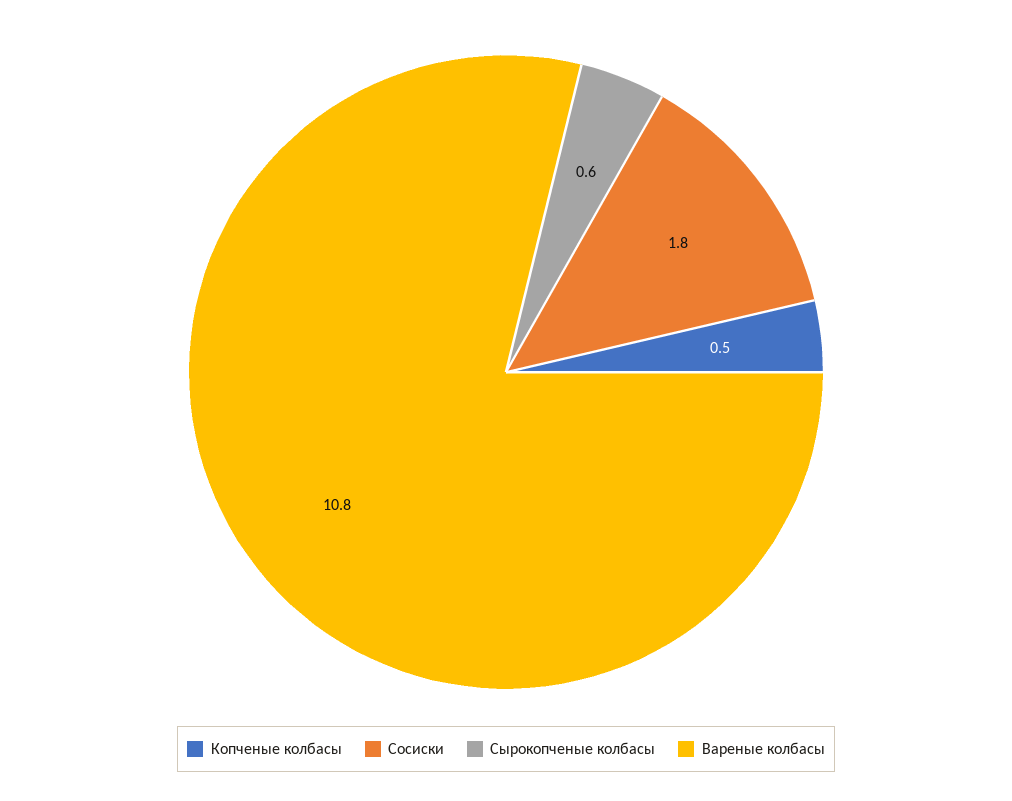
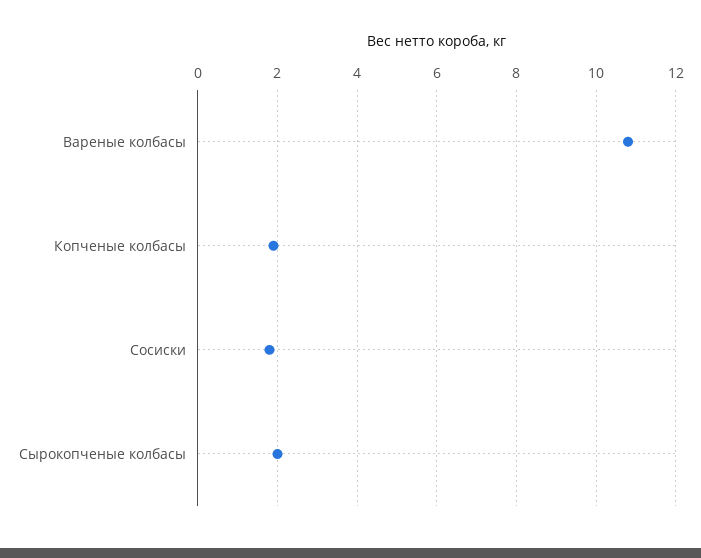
Копченые колбасы: 0.5 -> 2
Сырокопченые колбасы: 0.6 -> 2

